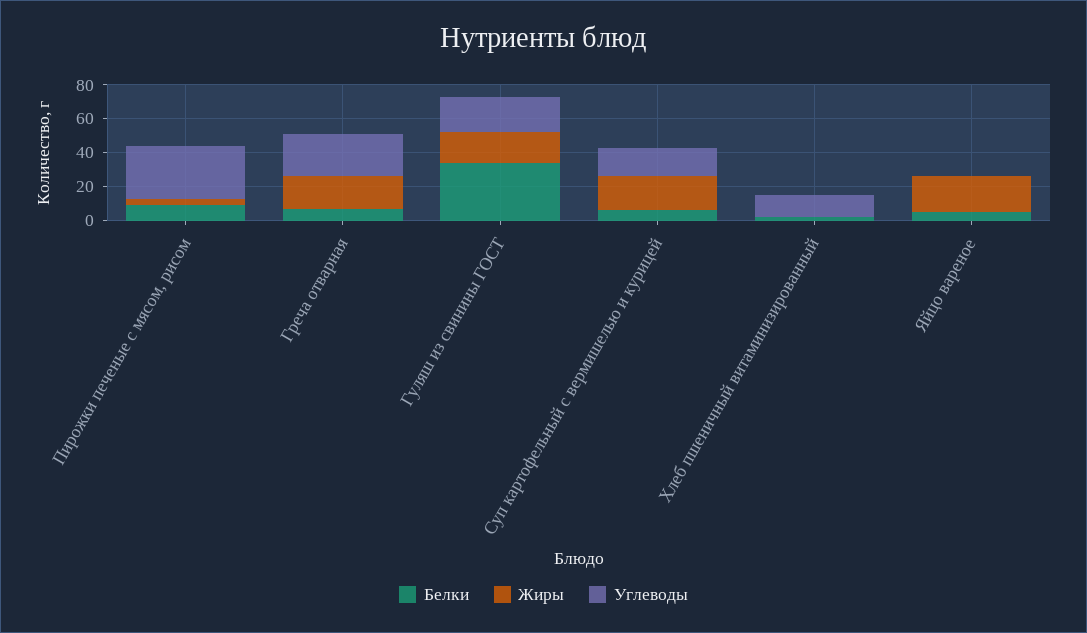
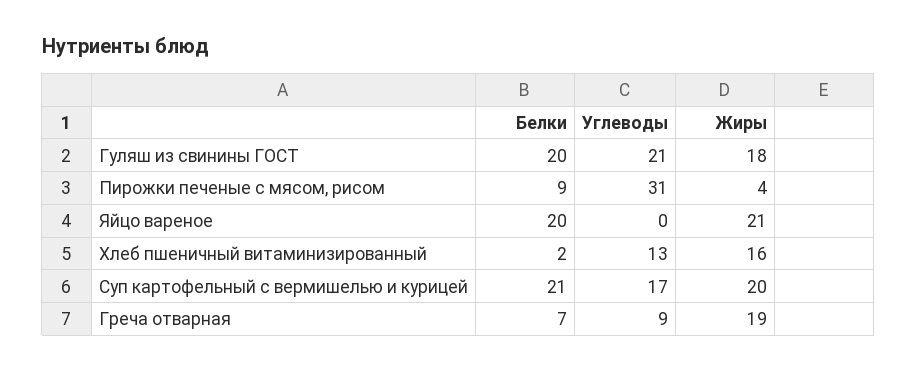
Углеводы, Греча отварная: 25 -> 9
Белки, Гуляш из свинины ГОСТ: 35 -> 20
Белки, Суп картофельный с вермишелью и курицей: 5 -> 21
Жиры, Хлеб пшеничный витаминизированный: 0 -> 16
Белки, Яйцо вареное: 5 -> 20

